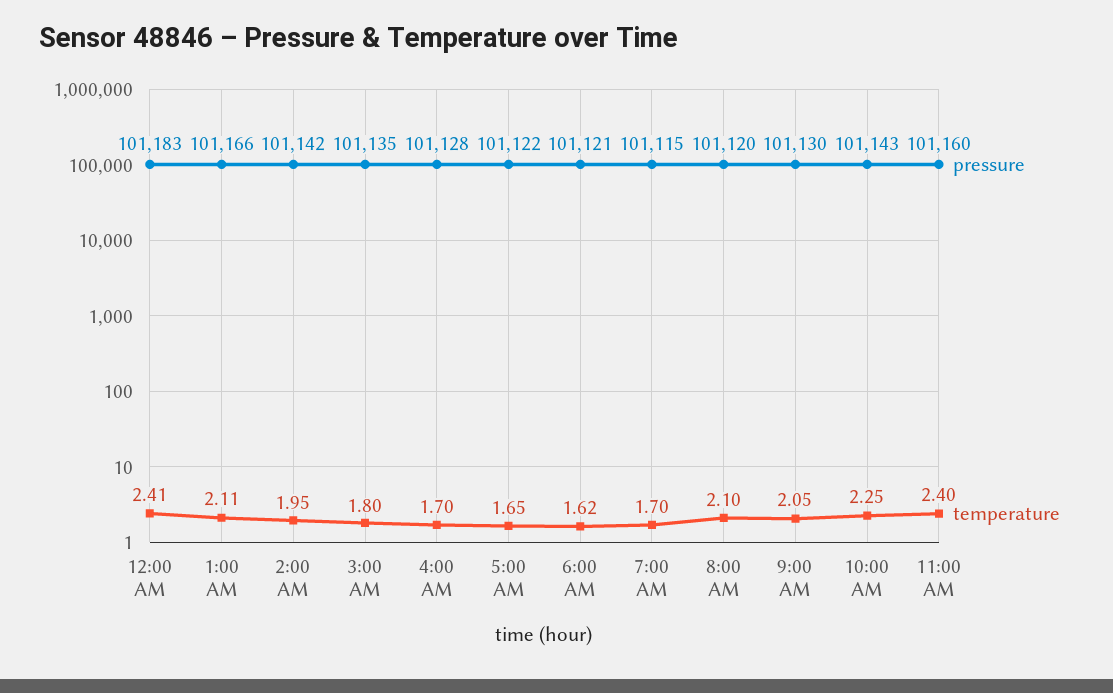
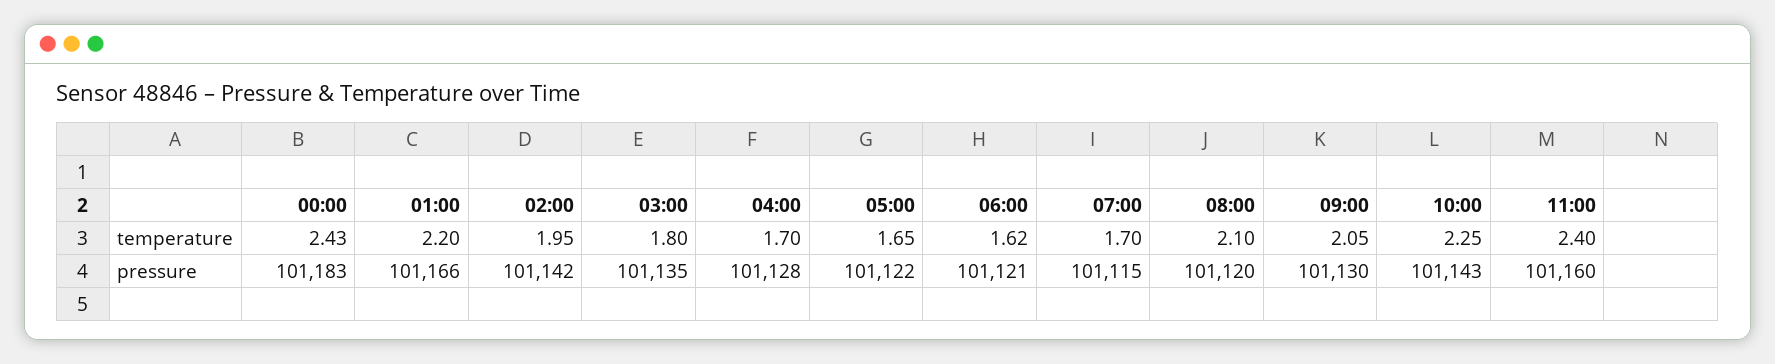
temperature, 12:00 AM: 2.41 -> 2.43
temperature, 1:00 AM: 2.11 -> 2.2

